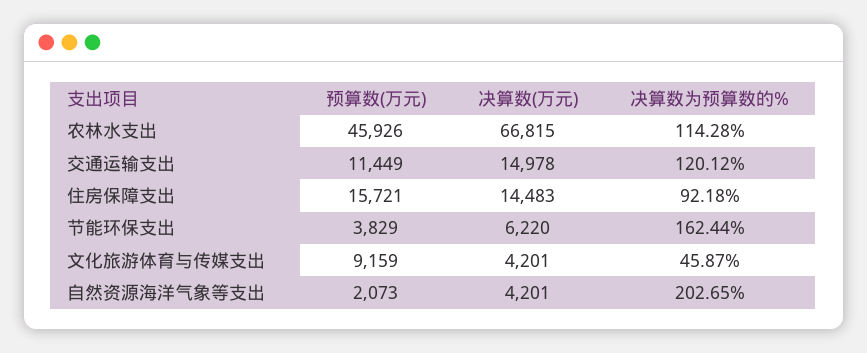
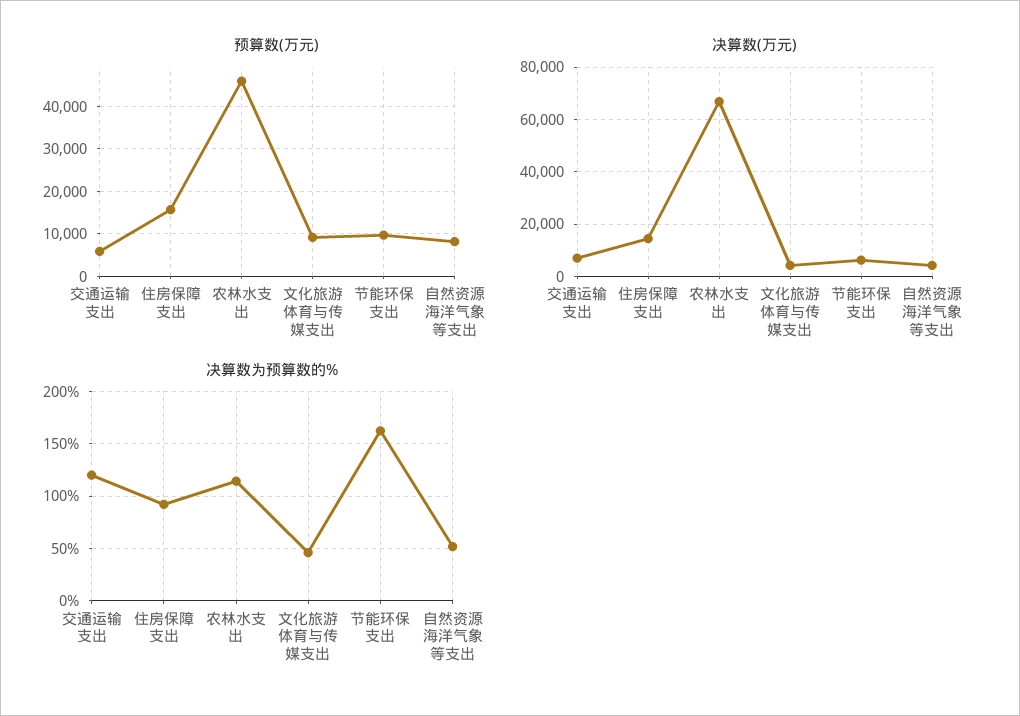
预算数(万元), 交通运输支出: 11449 -> 6000
决算数(万元), 交通运输支出: 14978 -> 7500
预算数(万元), 节能环保支出: 3829 -> 10000
预算数(万元), 自然资源海洋气象等支出: 2073 -> 8000
决算数为预算数的%, 自然资源海洋气象等支出: 202.65 -> 50

